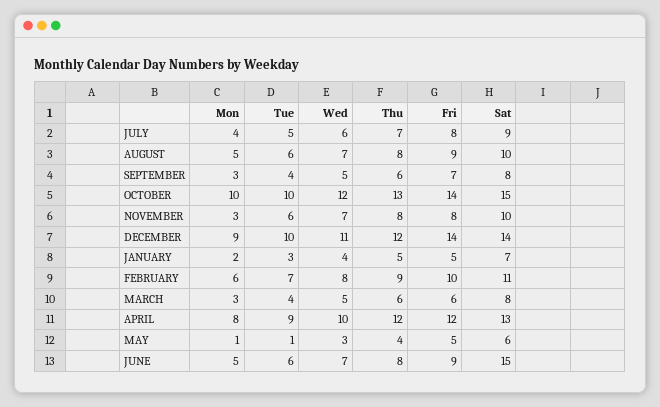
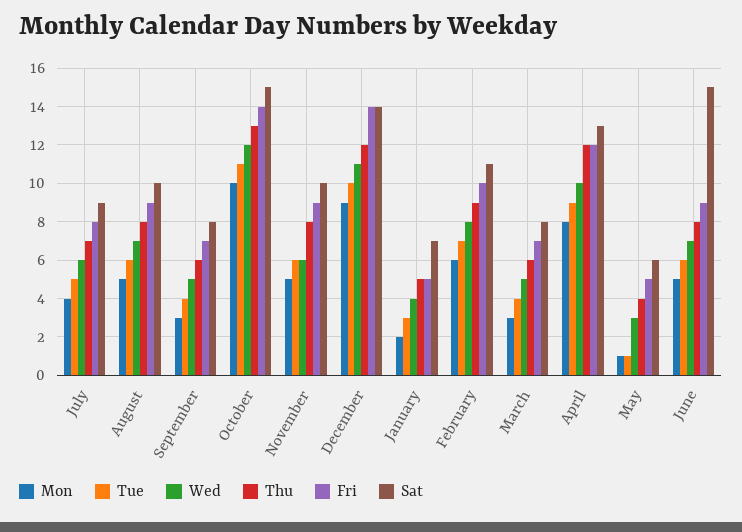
Tue, OCTOBER: 10 -> 11
Mon, NOVEMBER: 3 -> 5
Wed, NOVEMBER: 7 -> 6
Fri, NOVEMBER: 8 -> 9
Fri, MARCH: 6 -> 7

